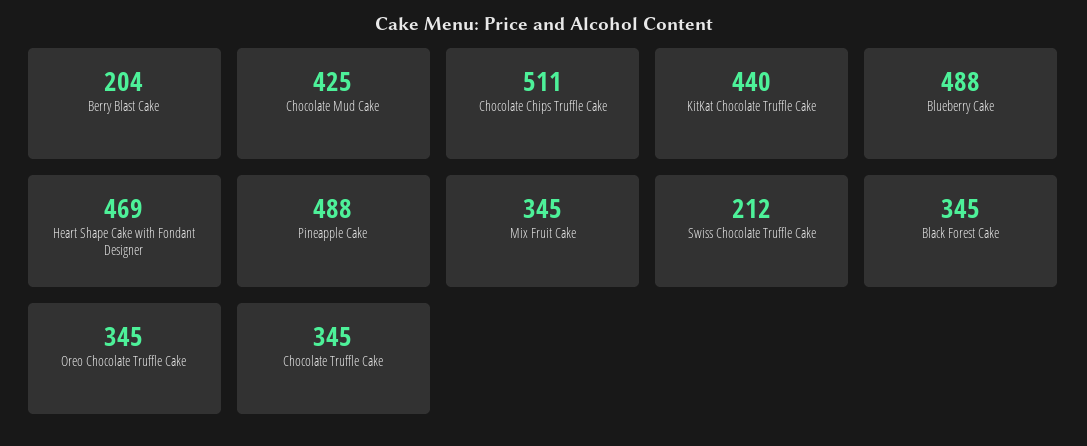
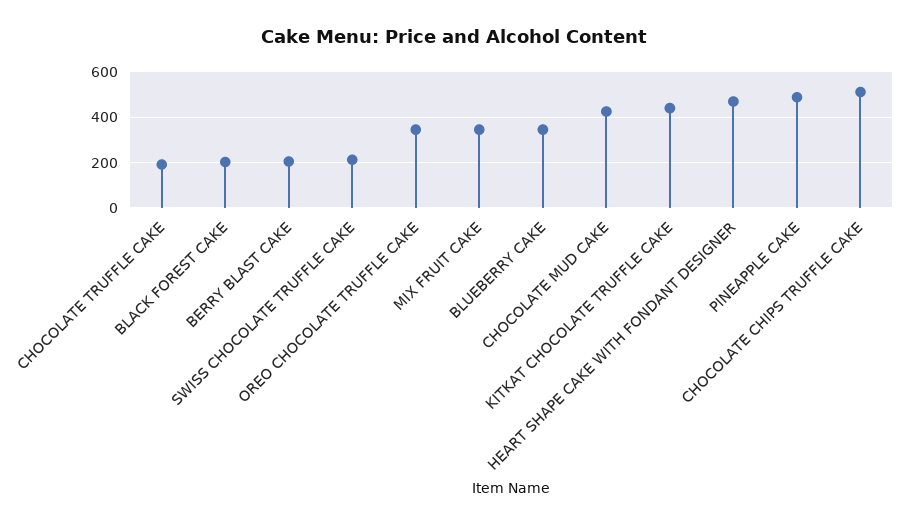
Blueberry Cake: 488 -> 350
Black Forest Cake: 345 -> 200
Chocolate Truffle Cake: 345 -> 200

